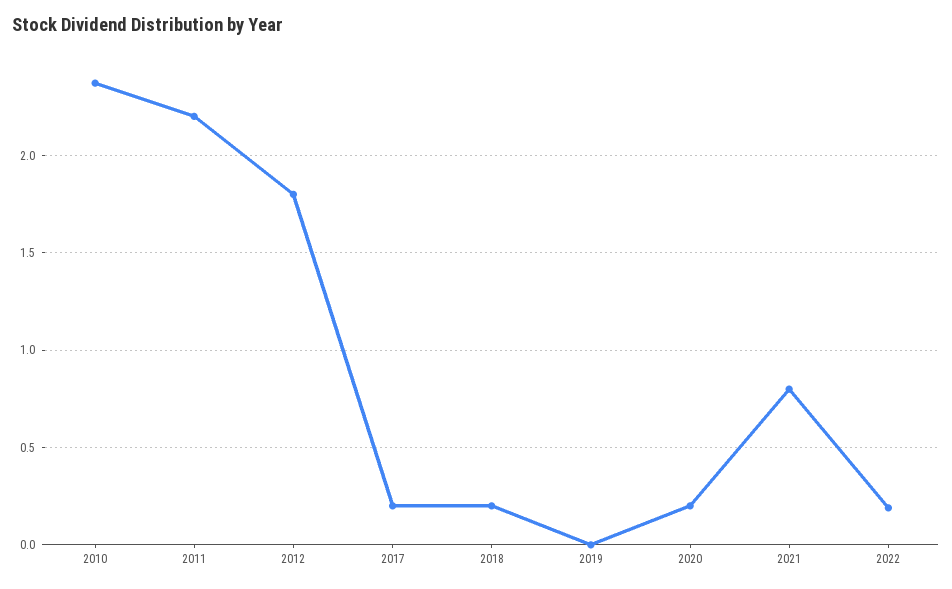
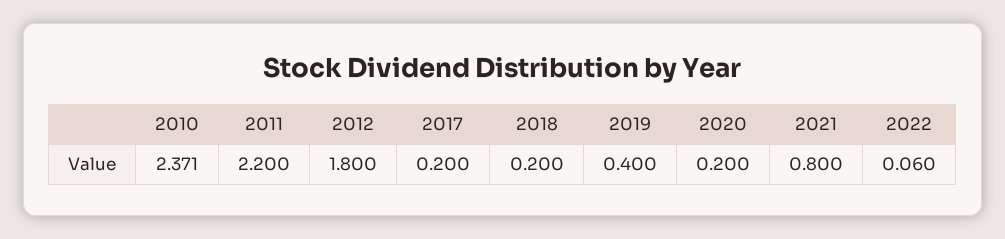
2019: 0 -> 0.4
2022: 0.2 -> 0.06

